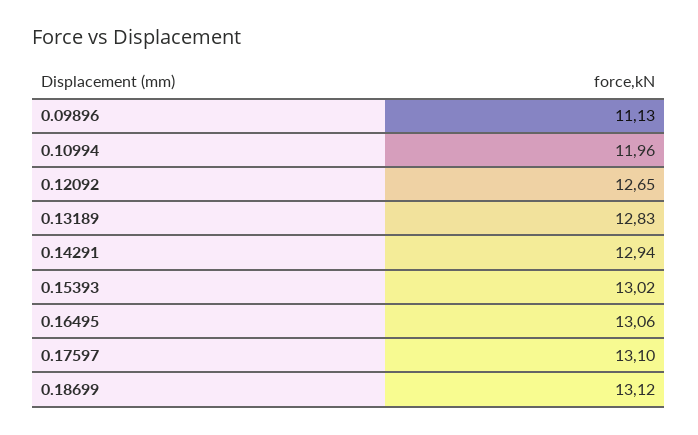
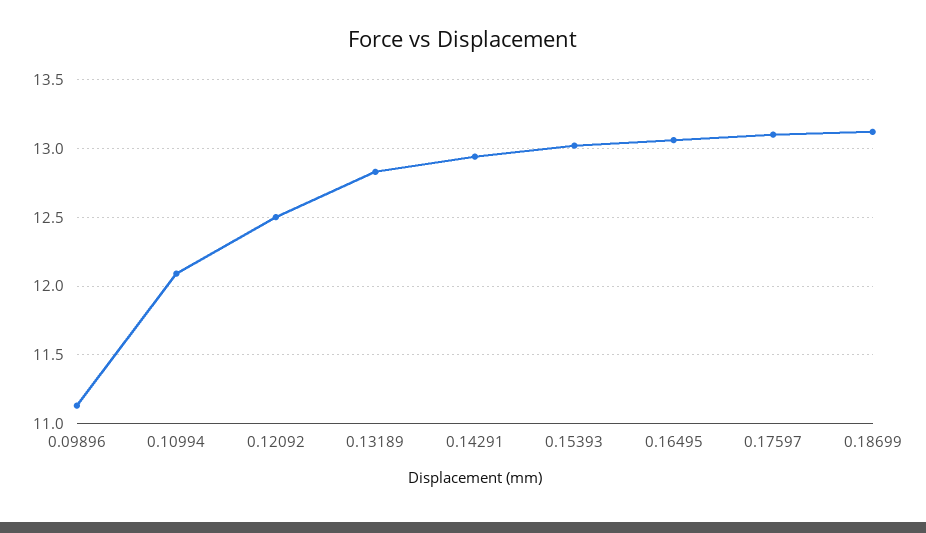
0.10994: 11.96 -> 12.1
0.12092: 12.65 -> 12.5

